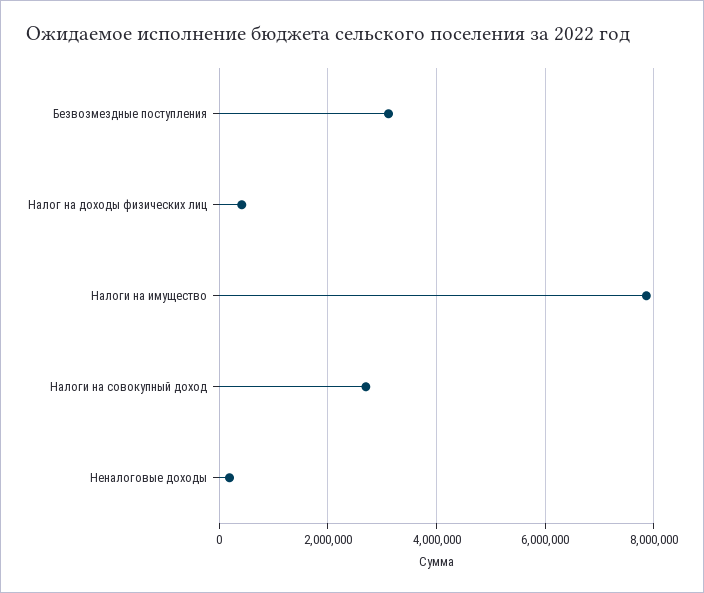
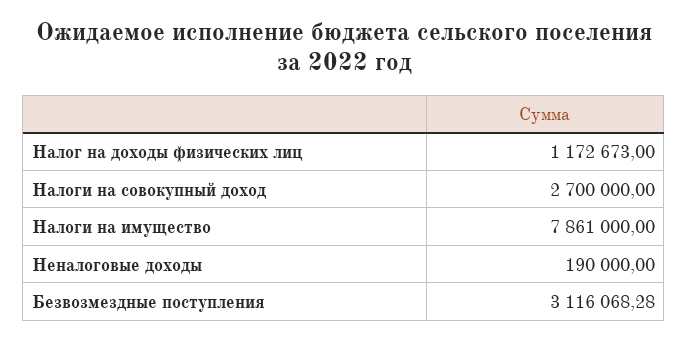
Налог на доходы физических лиц: 400000 -> 1172673

